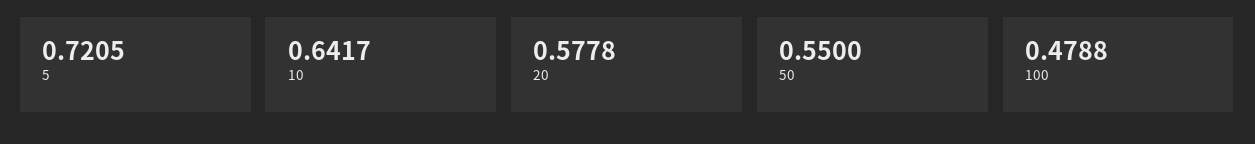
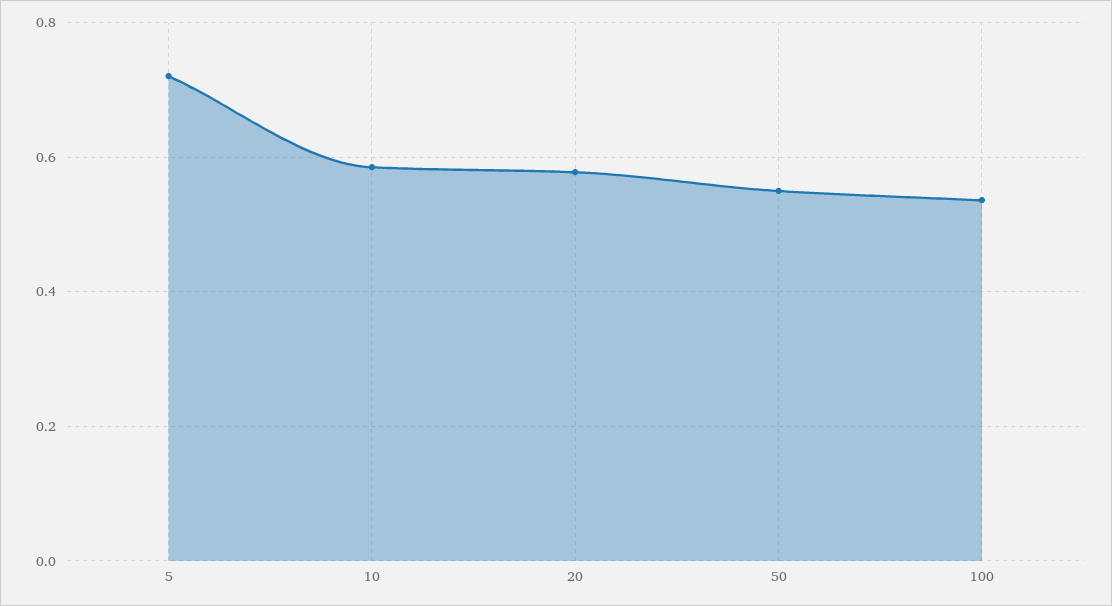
10: 0.6417 -> 0.58
100: 0.4788 -> 0.54

